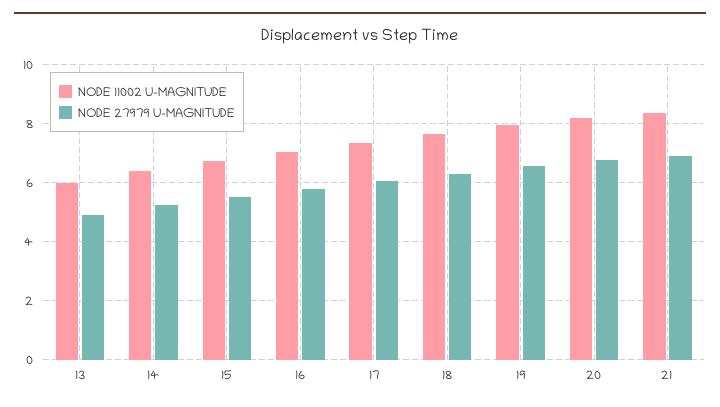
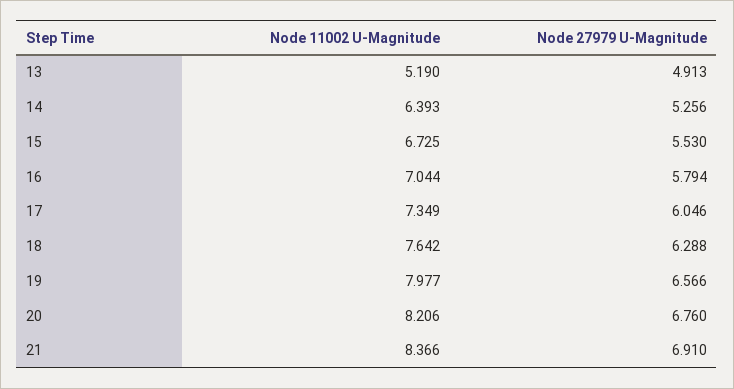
NODE 11002 U-MAGNITUDE, 13: 6 -> 5.19

